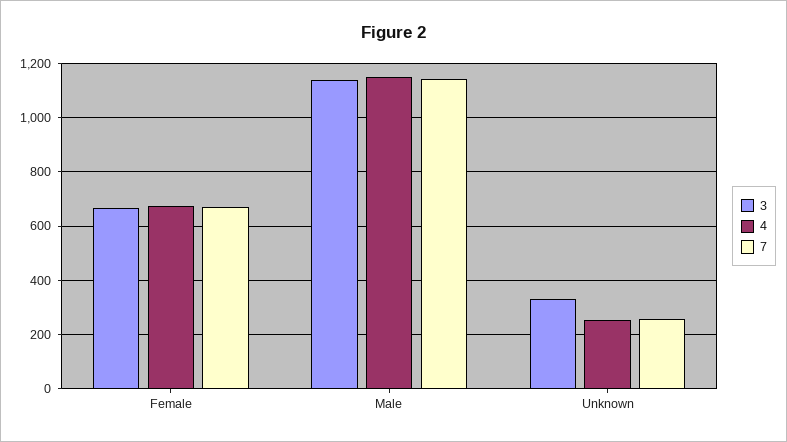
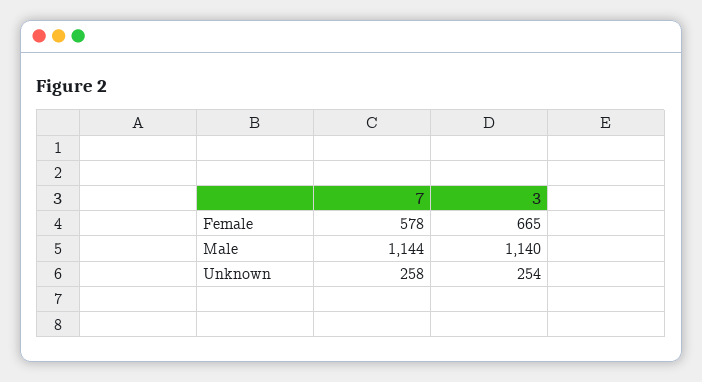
4, Female: 675 -> none
7, Female: 675 -> 578
4, Male: 1150 -> none
3, Unknown: 325 -> 254
4, Unknown: 250 -> none

